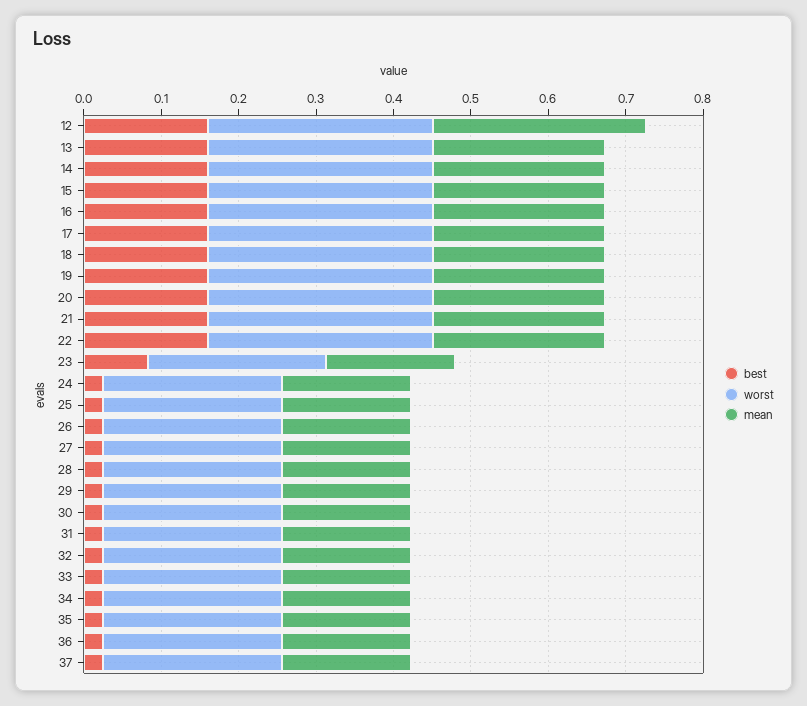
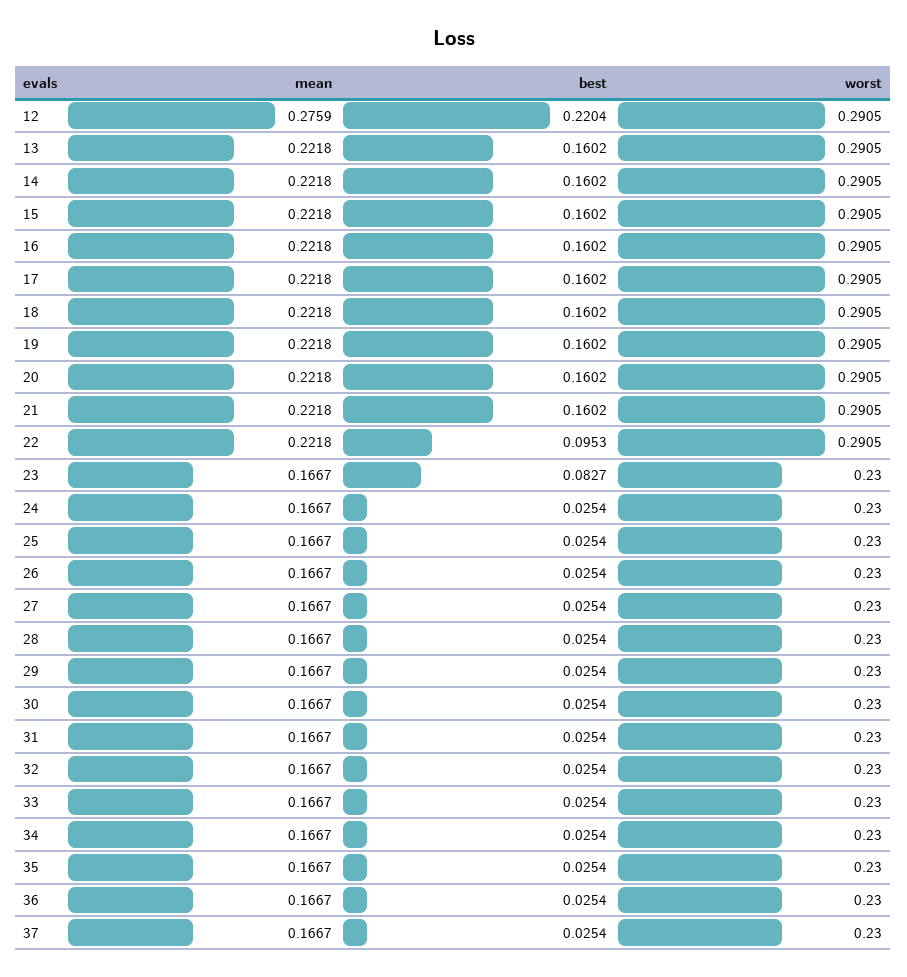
best, 12: 0.16 -> 0.2204
best, 22: 0.16 -> 0.0953

